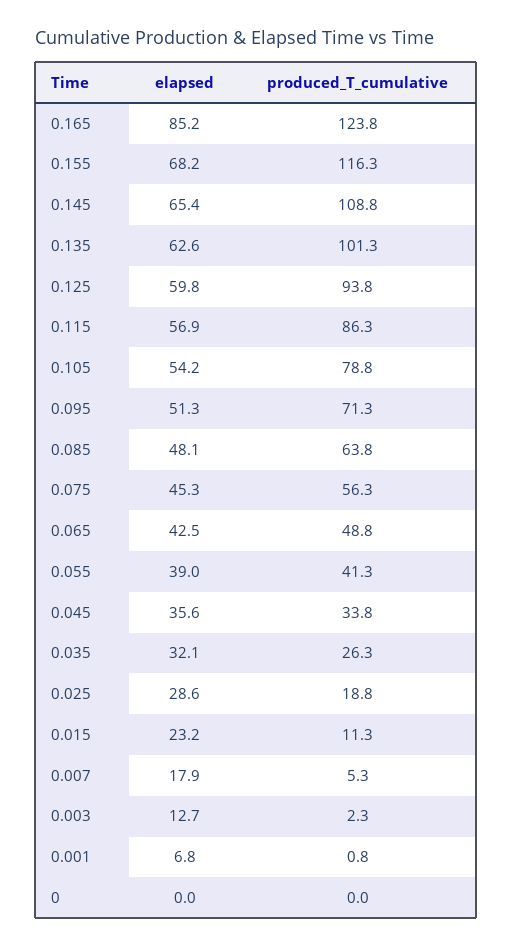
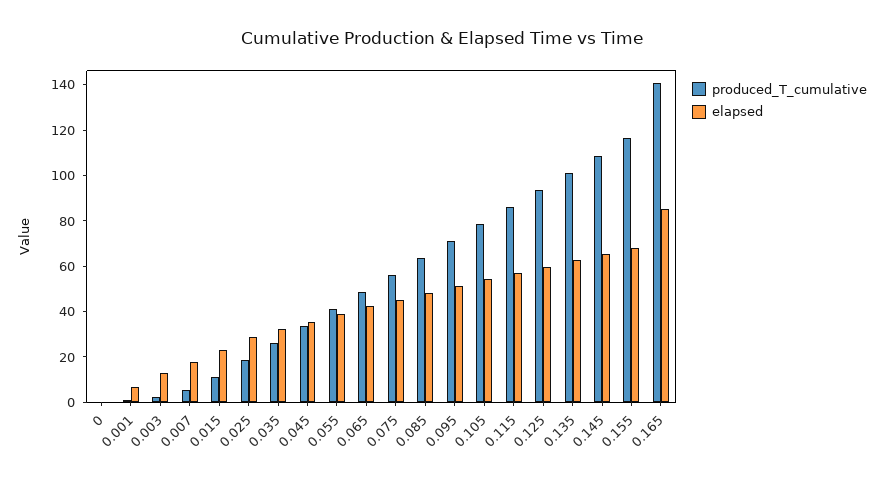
produced_T_cumulative, 0.165: 123.8 -> 140

